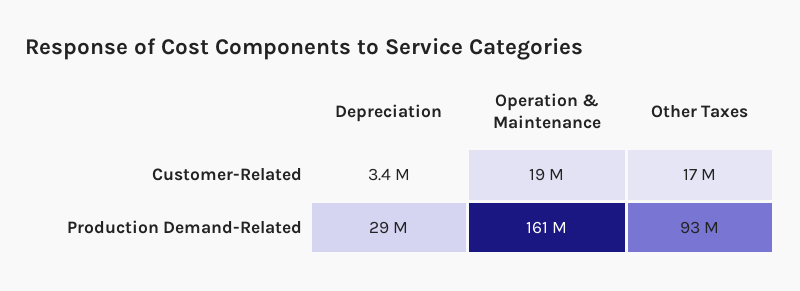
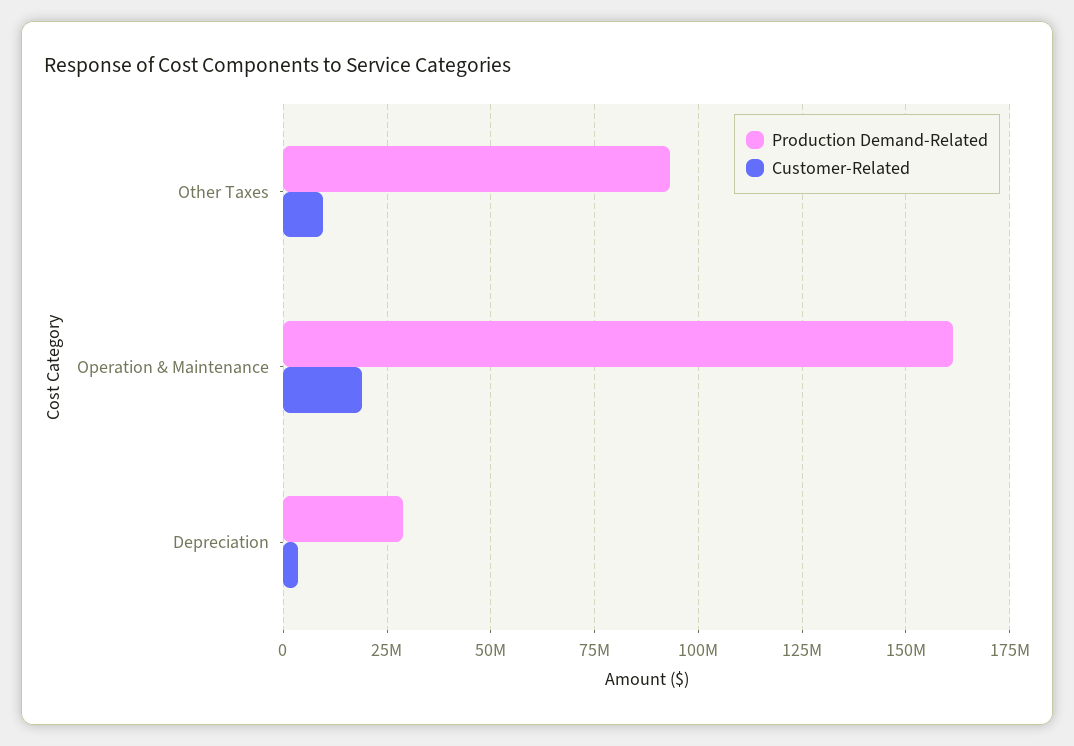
Customer-Related, Other Taxes: 17000000 -> 10000000

